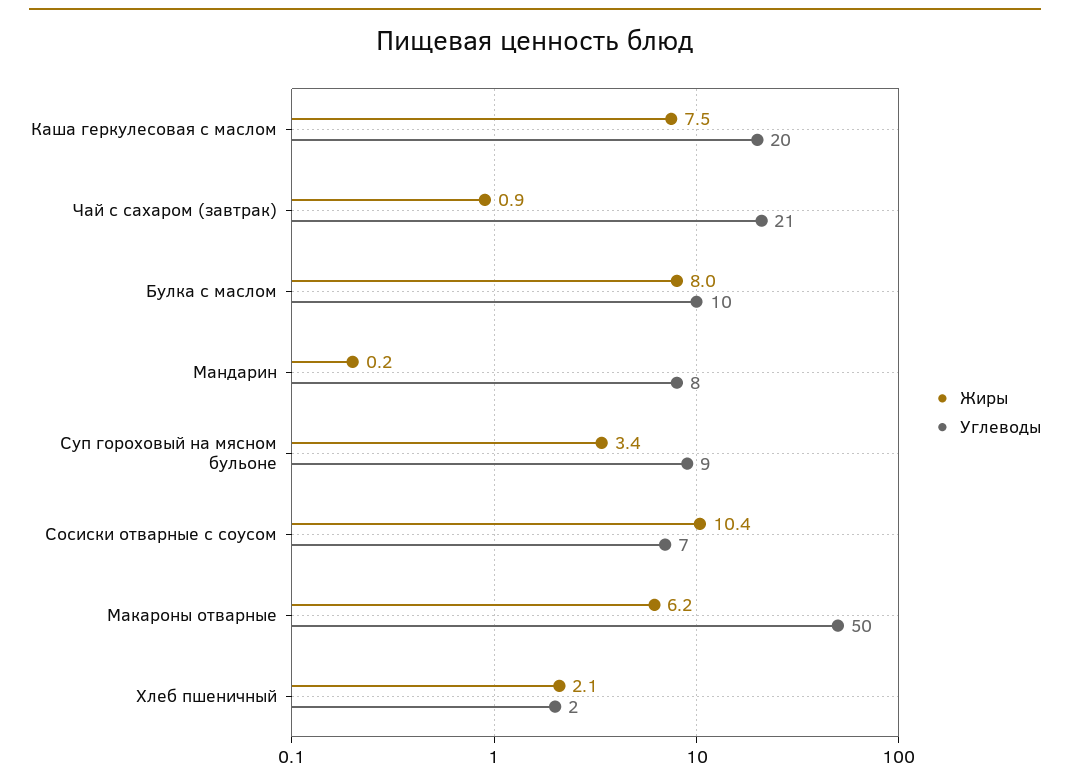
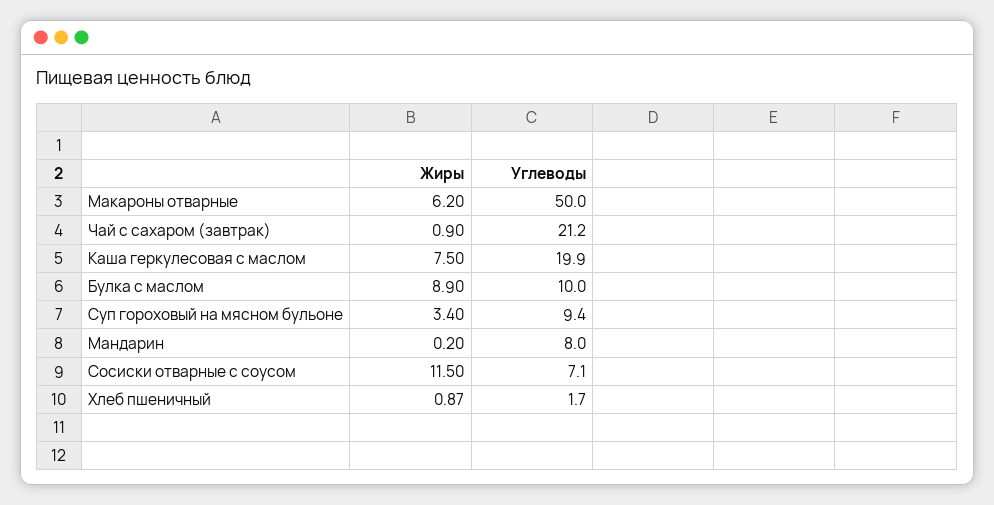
Жиры, Булка с маслом: 8 -> 8.9
Жиры, Сосиски отварные с соусом: 10.4 -> 11.5
Жиры, Хлеб пшеничный: 2.1 -> 0.87

